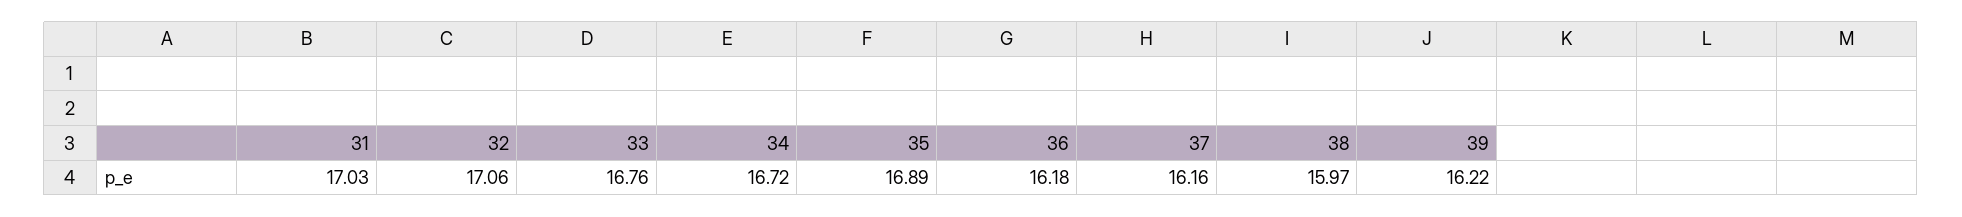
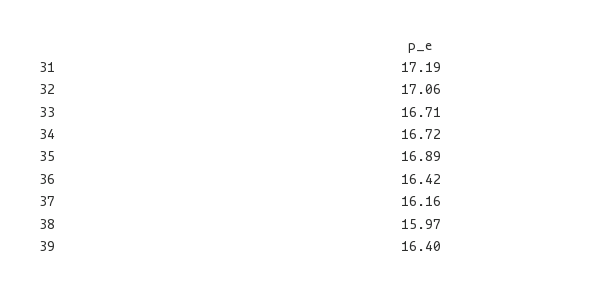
31: 17.03 -> 17.19
33: 16.76 -> 16.71
36: 16.18 -> 16.42
39: 16.22 -> 16.4

